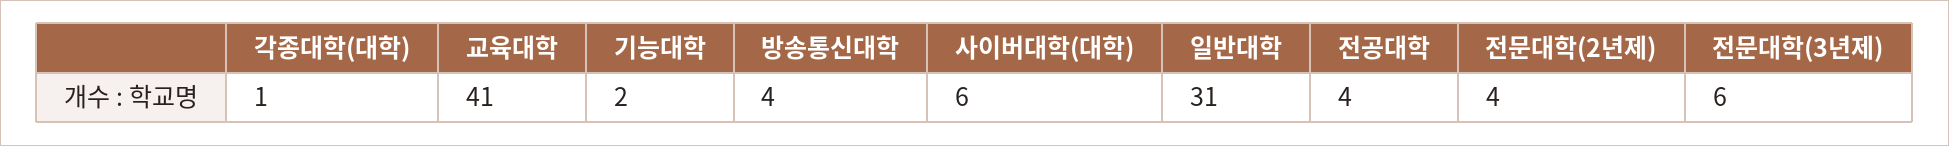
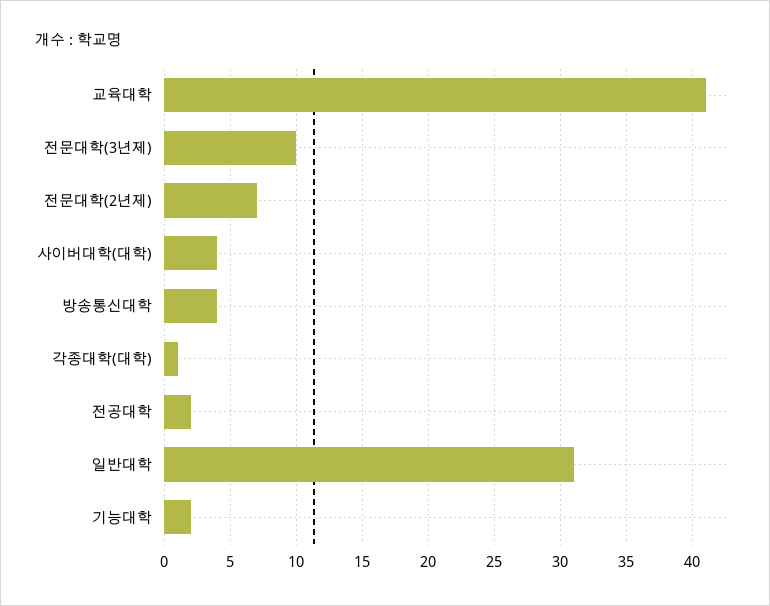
사이버대학(대학): 6 -> 4
전공대학: 4 -> 2
전문대학(2년제): 4 -> 7
전문대학(3년제): 6 -> 10

